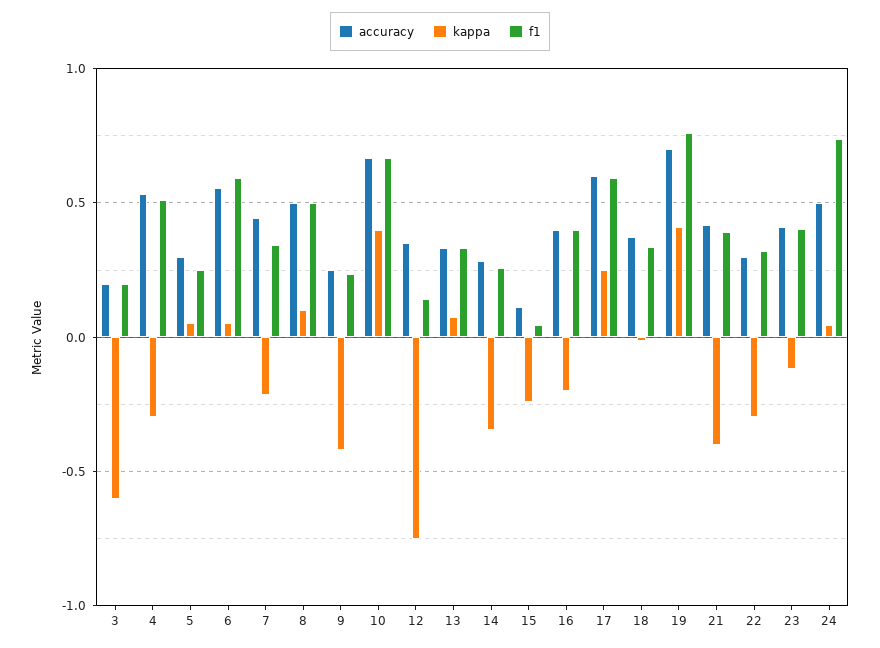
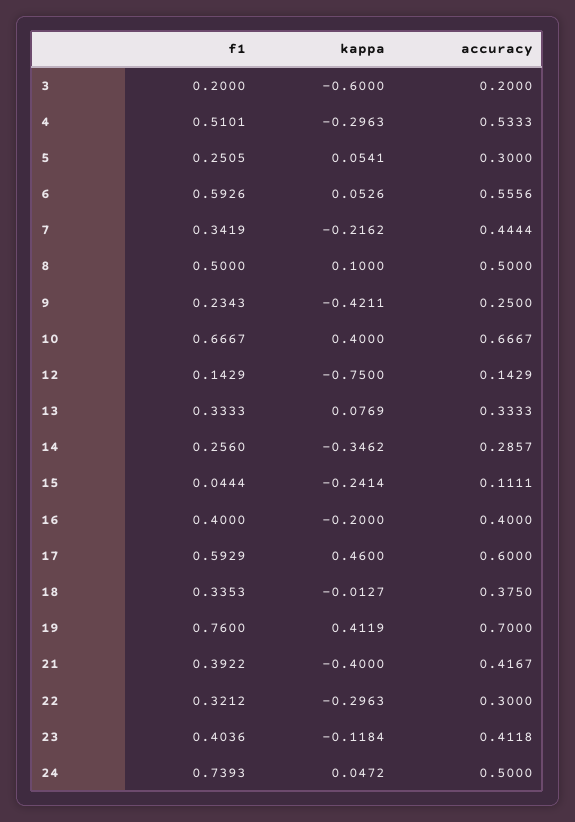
accuracy, 12: 0.35 -> 0.1429
kappa, 17: 0.25 -> 0.46

